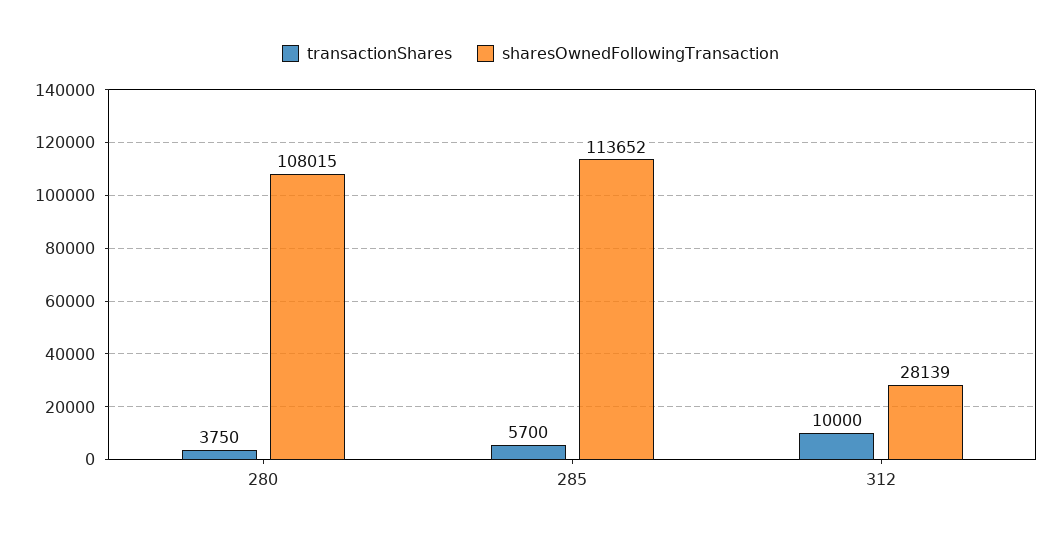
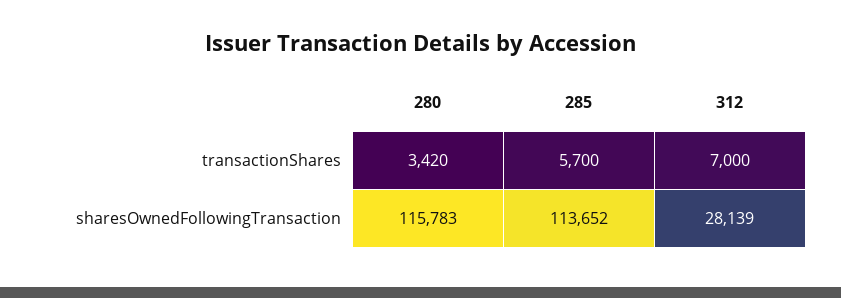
transactionShares, 280: 3750 -> 3420
sharesOwnedFollowingTransaction, 280: 108015 -> 115783
transactionShares, 312: 10000 -> 7000

